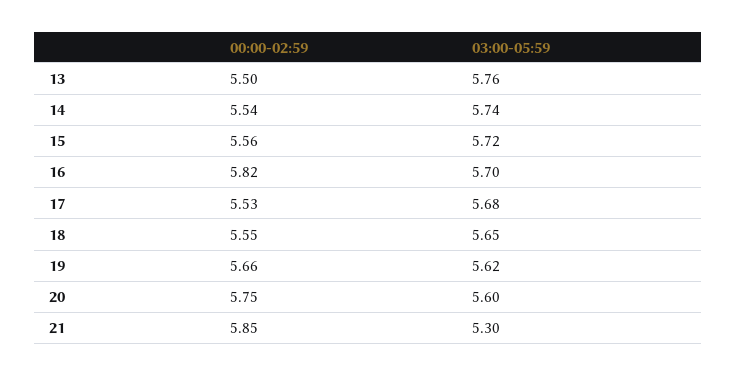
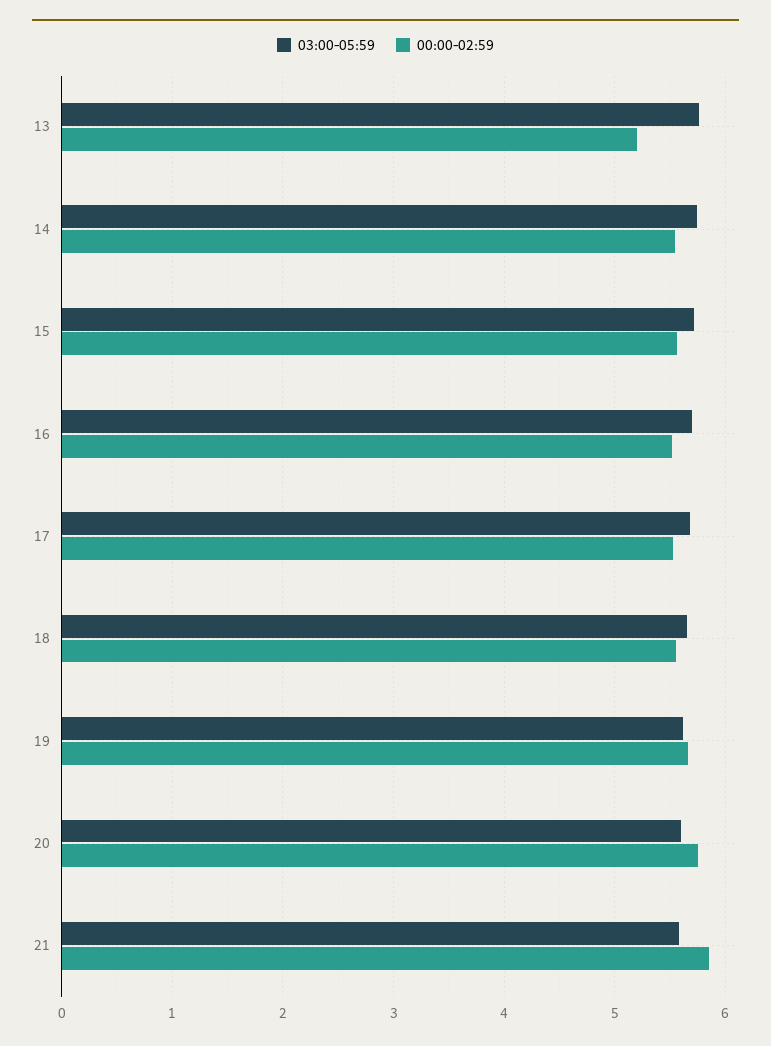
00:00-02:59, 13: 5.5 -> 5.2
00:00-02:59, 16: 5.82 -> 5.5
03:00-05:59, 21: 5.3 -> 5.6

